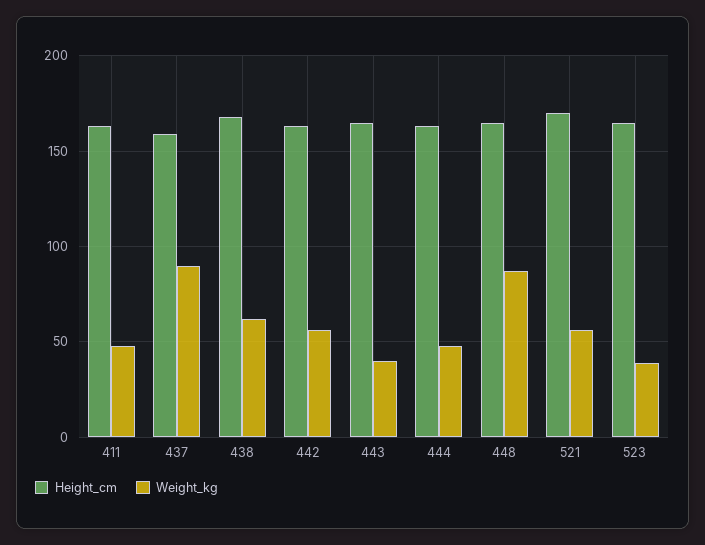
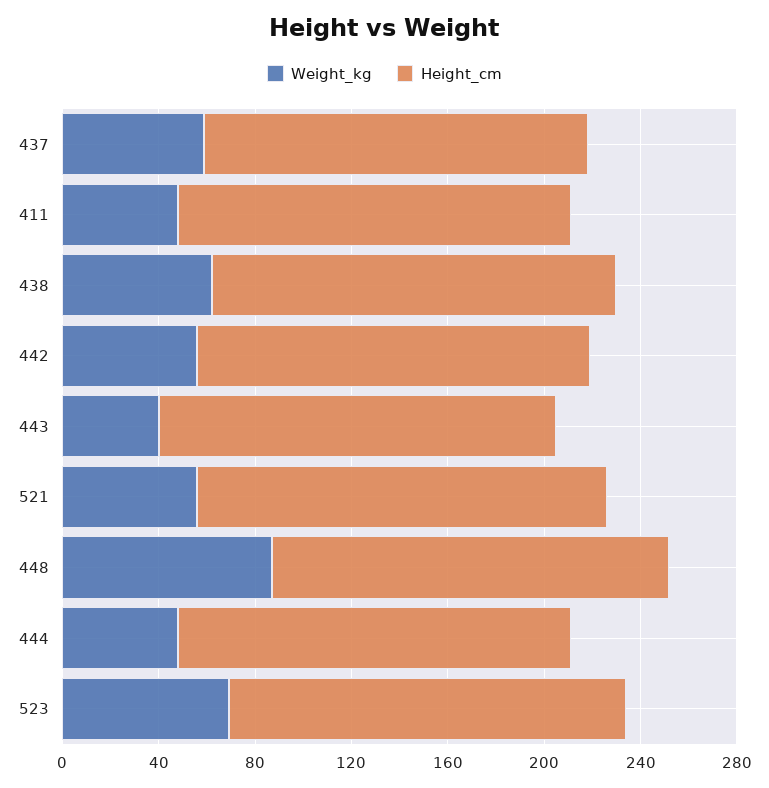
Weight_kg, 437: 90 -> 60
Weight_kg, 523: 40 -> 70

